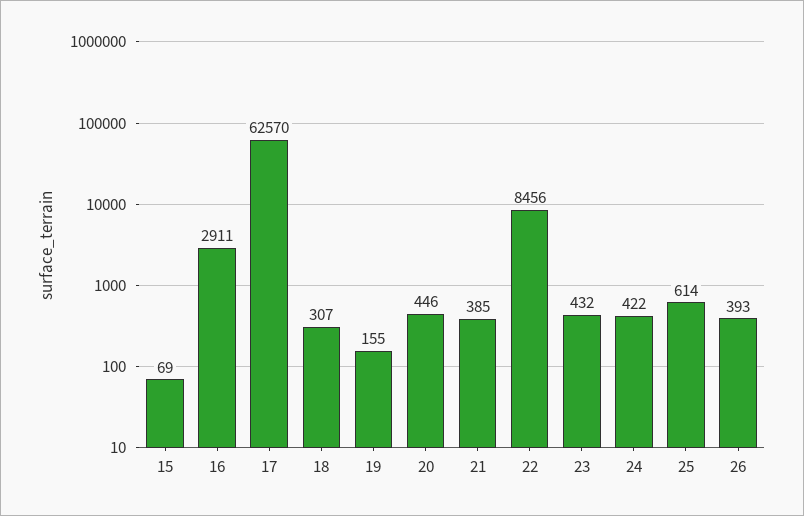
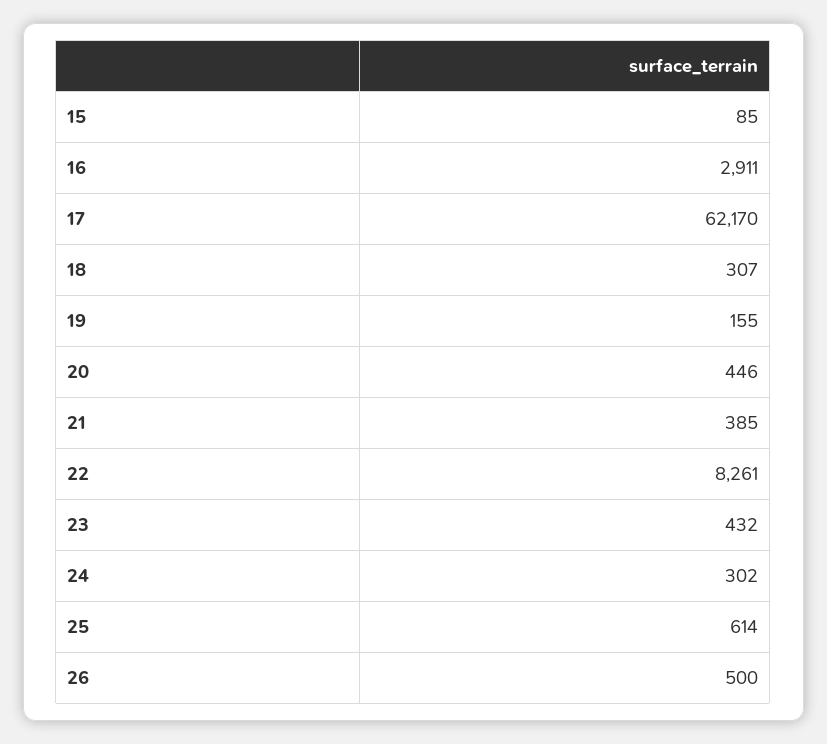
15: 69 -> 85
17: 62570 -> 62170
22: 8456 -> 8261
24: 422 -> 302
26: 393 -> 500

